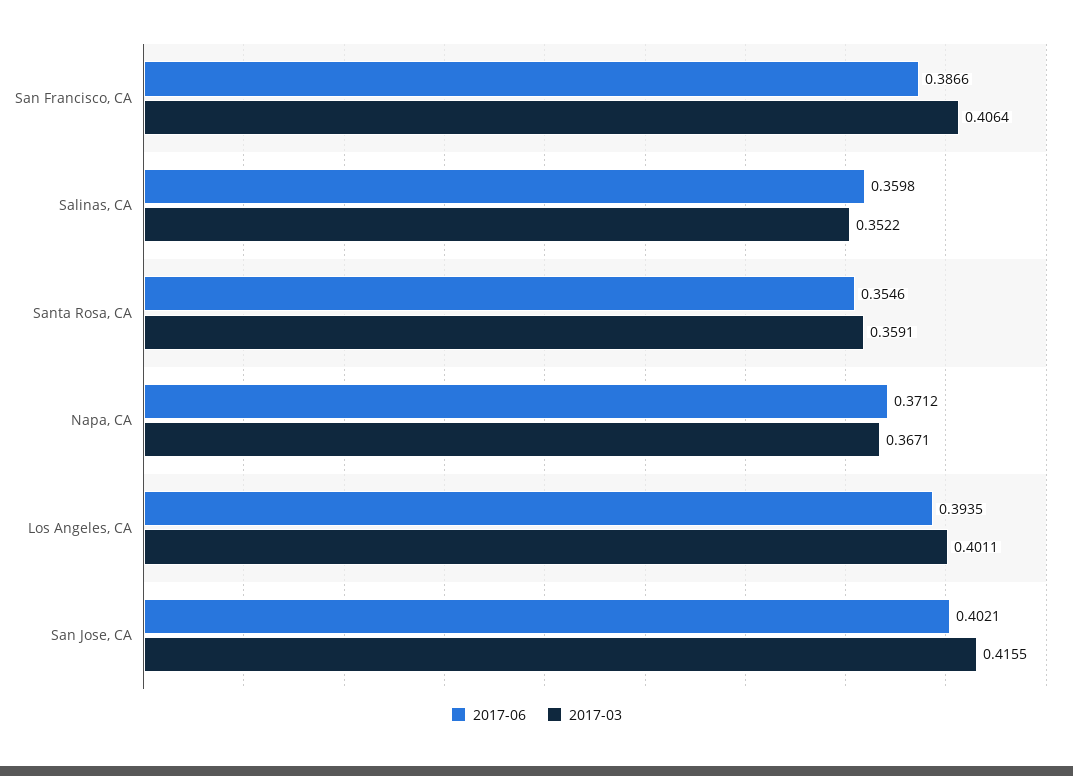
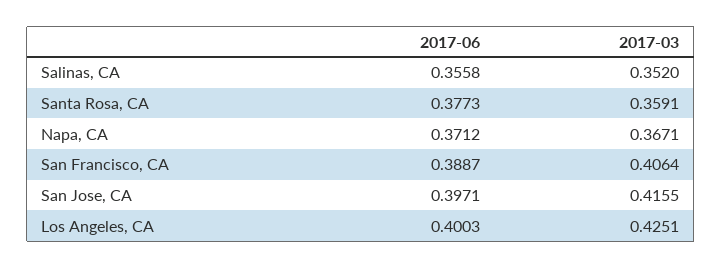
2017-06, San Francisco, CA: 0.3866 -> 0.3887
2017-06, Salinas, CA: 0.3598 -> 0.3558
2017-03, Salinas, CA: 0.3522 -> 0.352
2017-06, Santa Rosa, CA: 0.3546 -> 0.3773
2017-06, Los Angeles, CA: 0.3935 -> 0.4003
2017-03, Los Angeles, CA: 0.4011 -> 0.4251
2017-06, San Jose, CA: 0.4021 -> 0.3971

